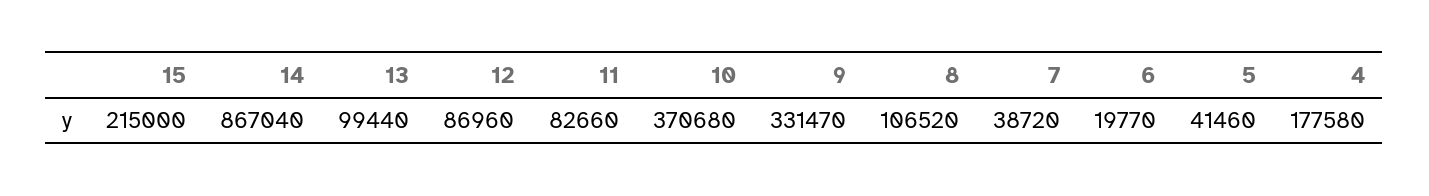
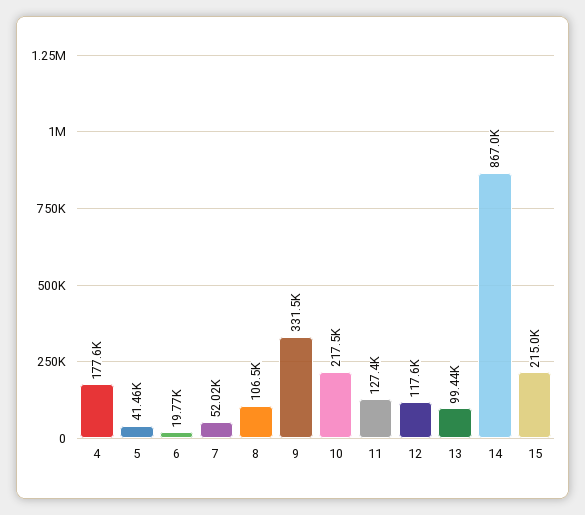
12: 86960 -> 117600
11: 82660 -> 127400
10: 370680 -> 217500
7: 38720 -> 52020

